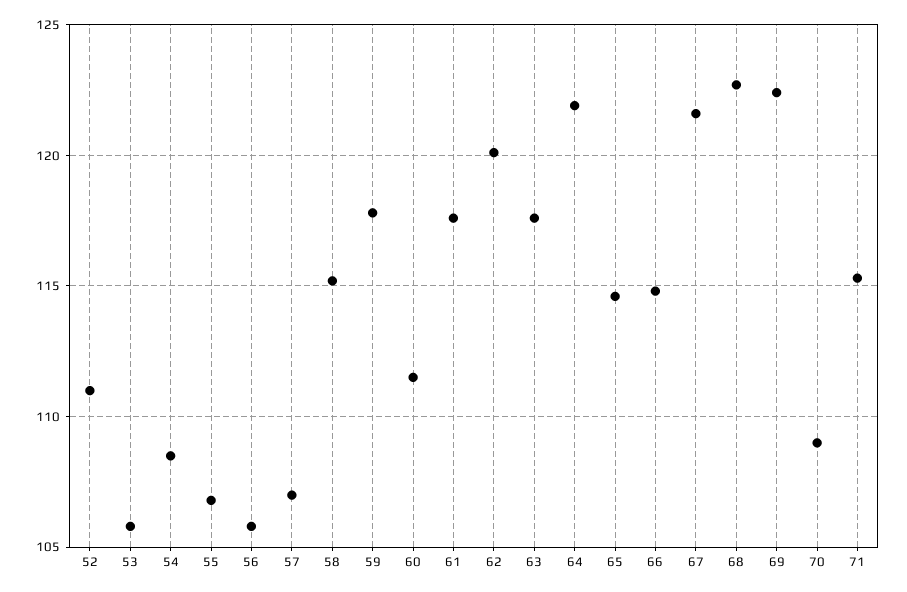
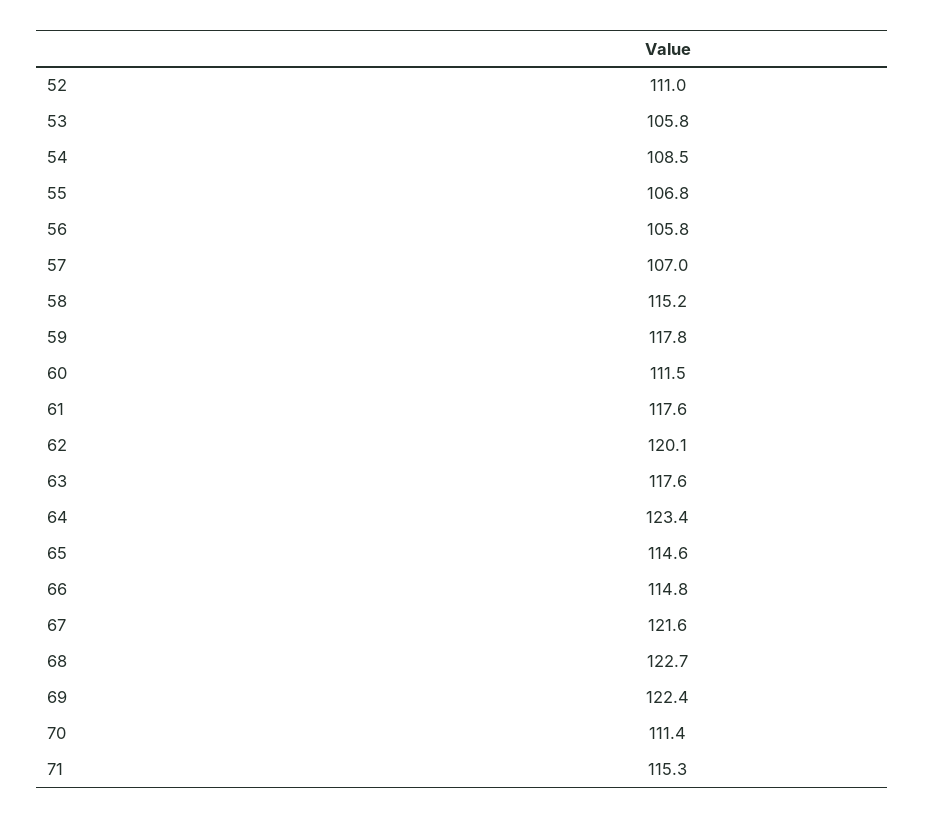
64: 122 -> 123.4
70: 109 -> 111.4

